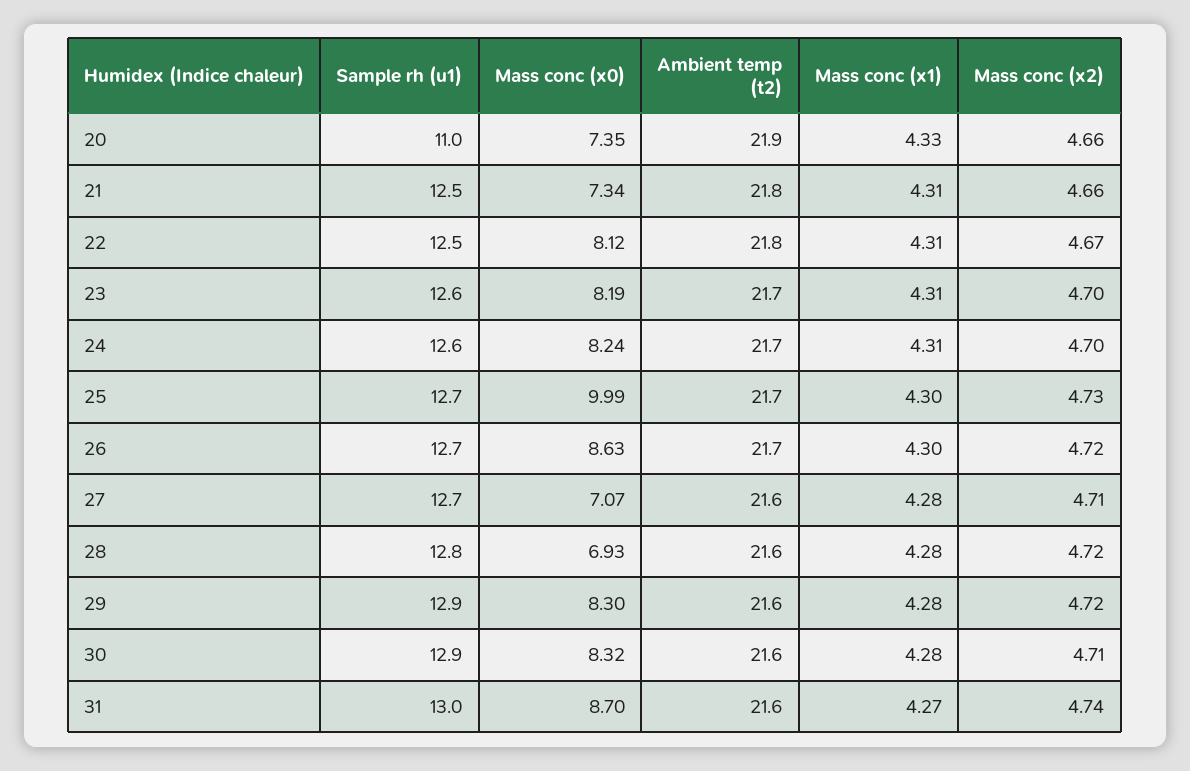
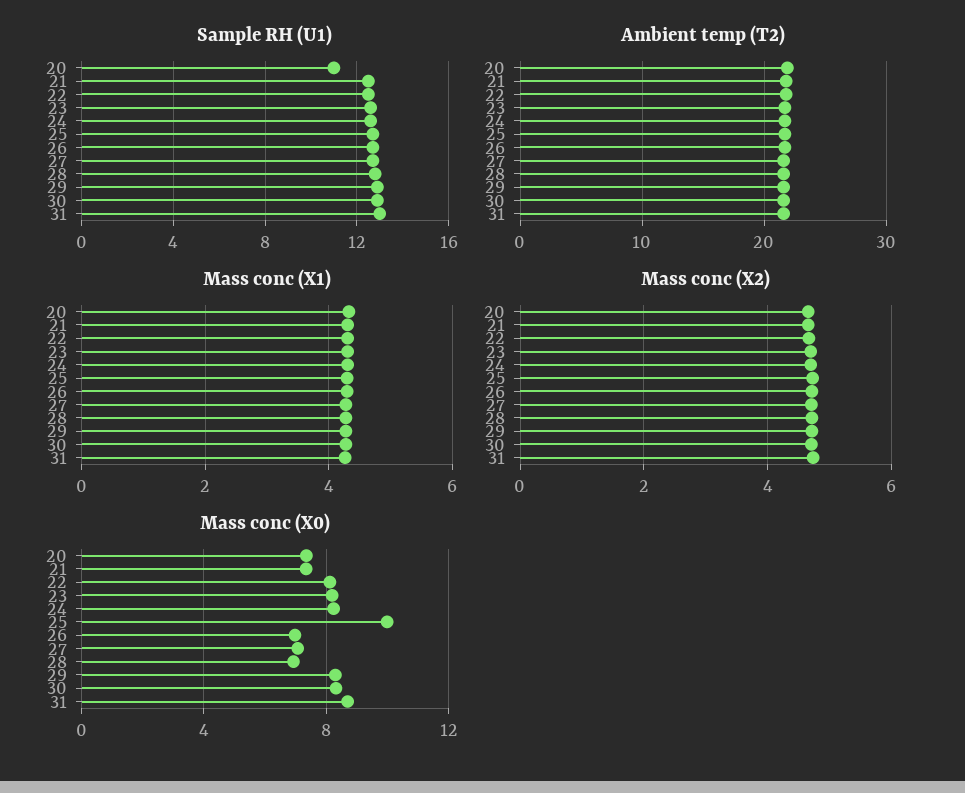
Mass conc (x0), 26: 8.63 -> 7

